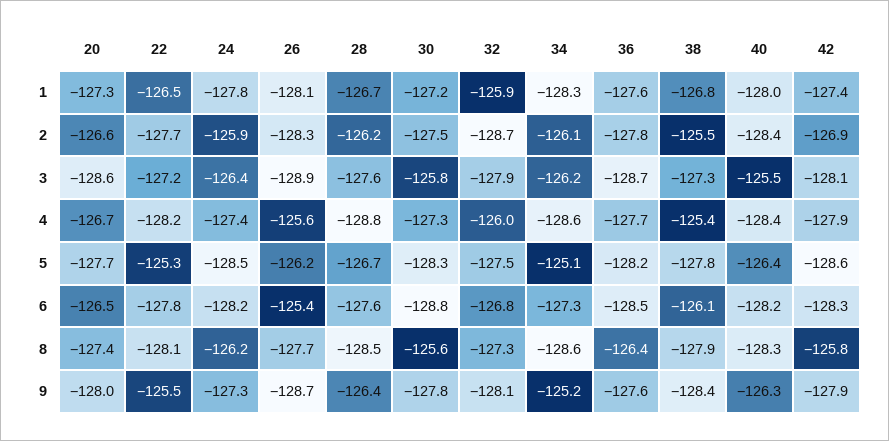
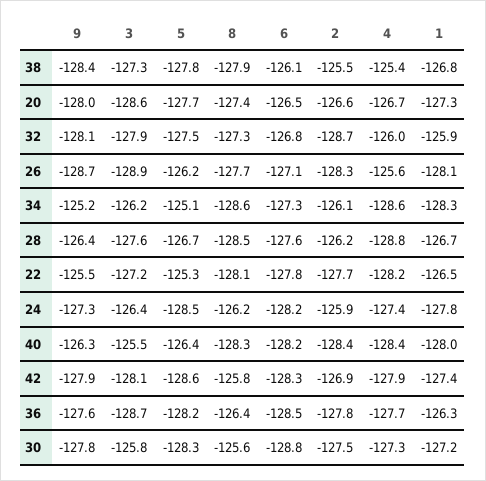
36, 1: -127.6 -> -126.3
26, 6: -125.4 -> -127.1

